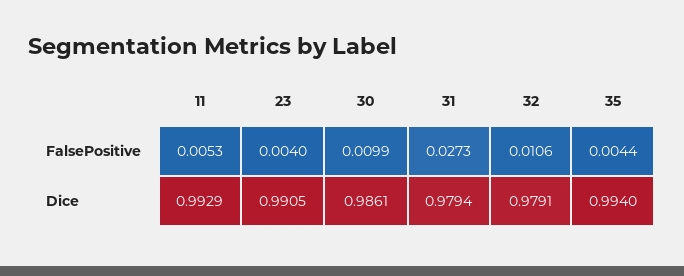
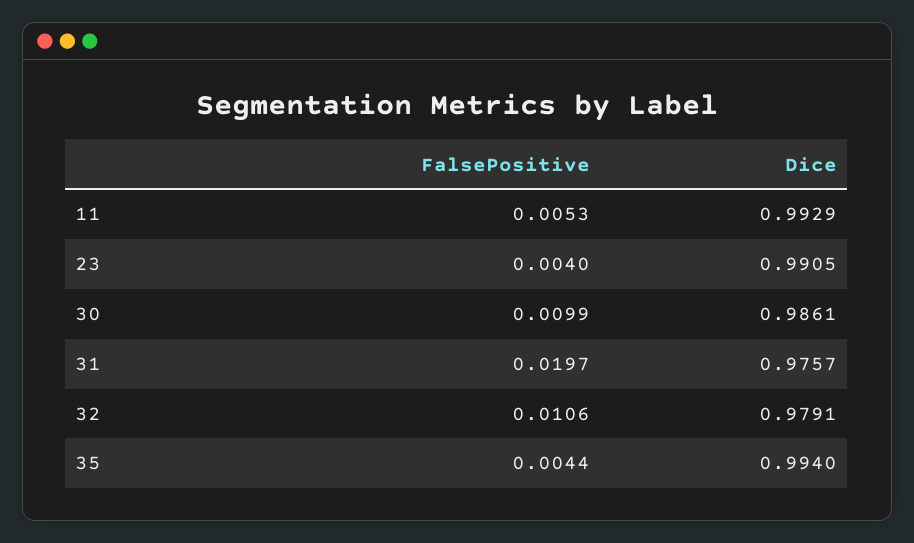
31, FalsePositive: 0.0273 -> 0.0197
31, Dice: 0.9794 -> 0.9757

